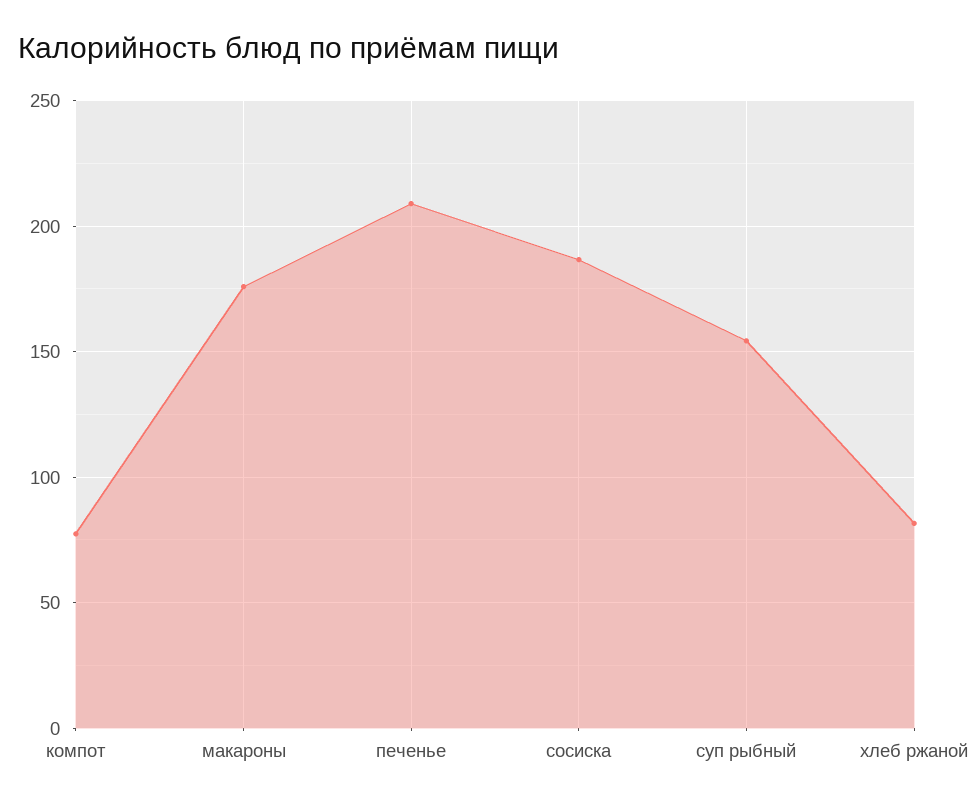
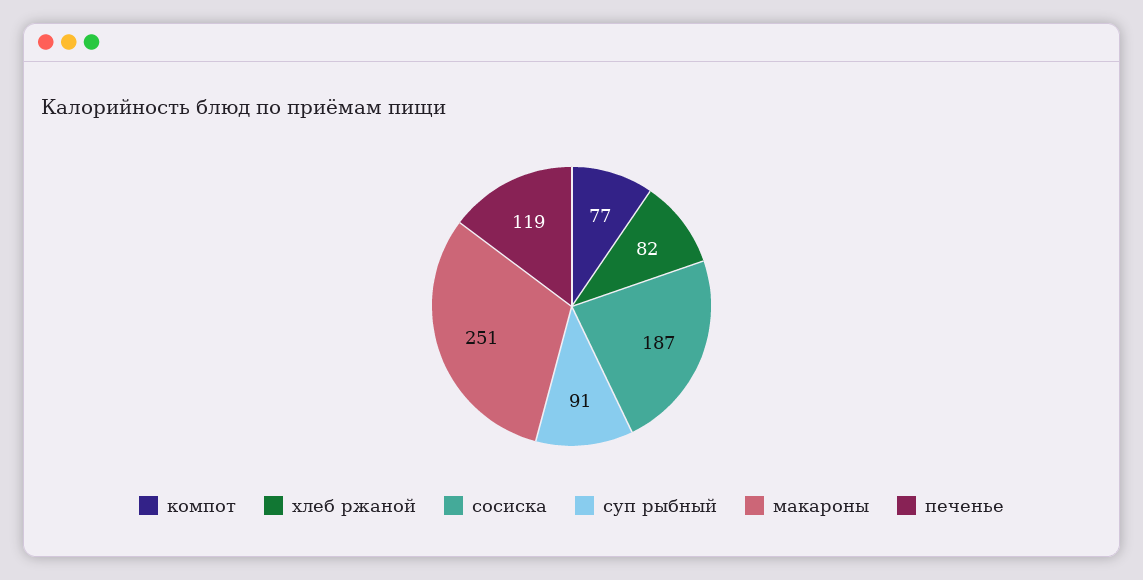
макароны: 175 -> 251
печенье: 210 -> 119
суп рыбный: 155 -> 91

